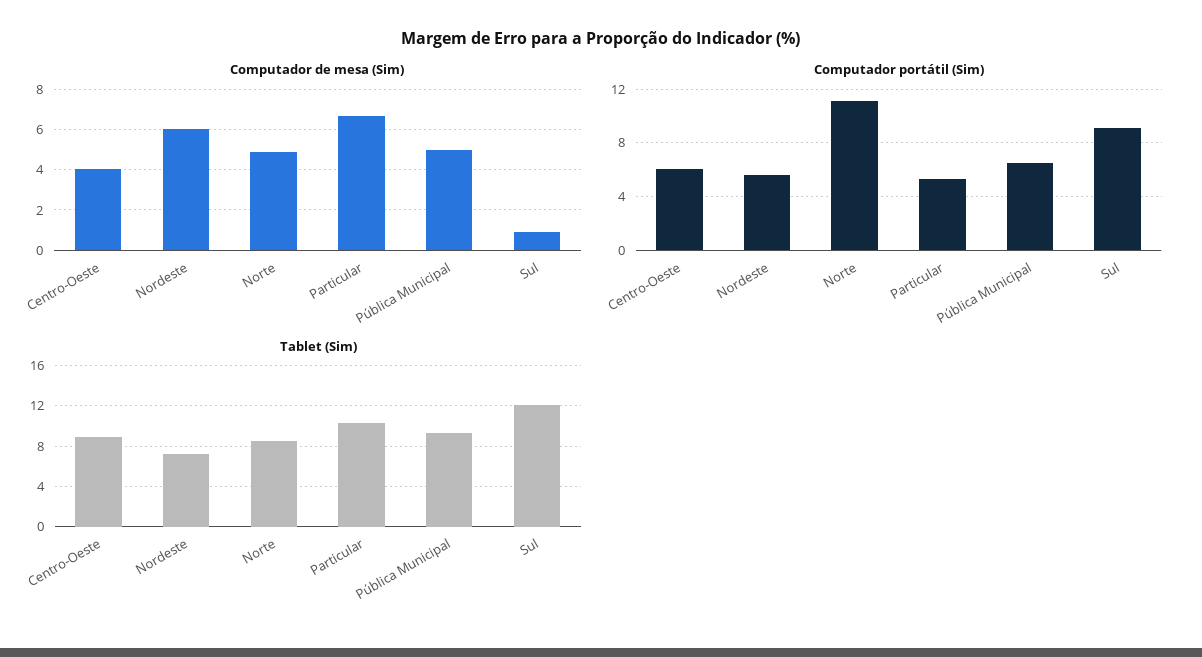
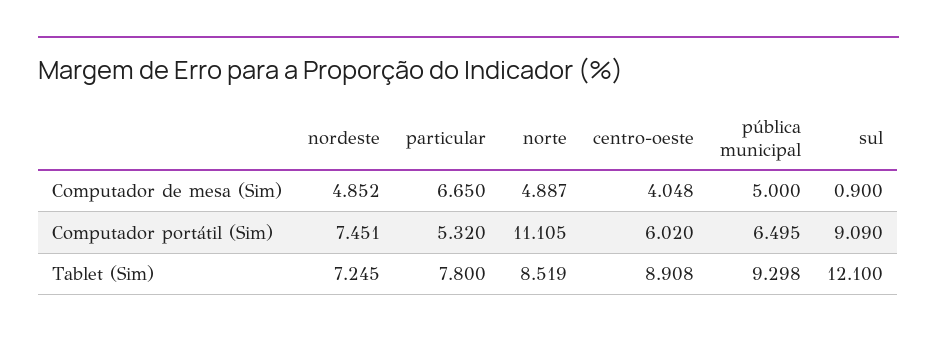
Computador de mesa (Sim), Nordeste: 6 -> 4.852
Computador portátil (Sim), Nordeste: 5.5 -> 7.451
Tablet (Sim), Particular: 10 -> 7.8

